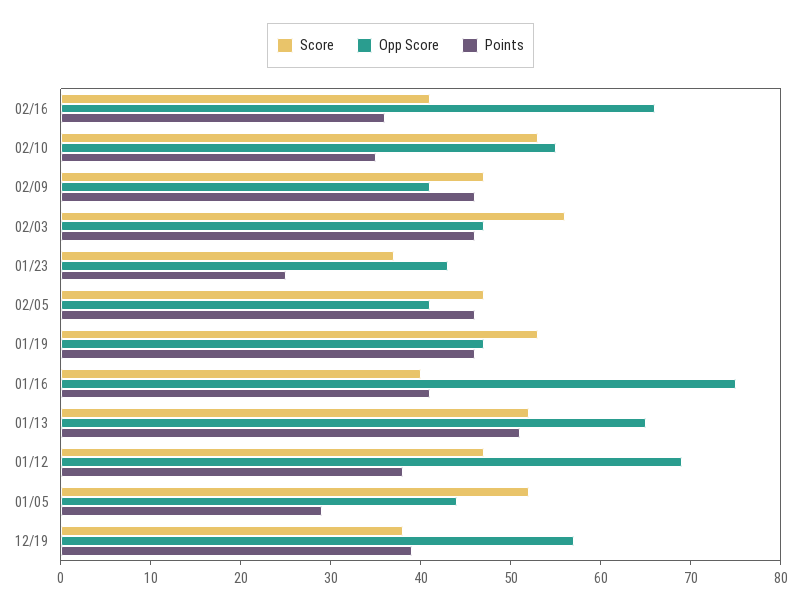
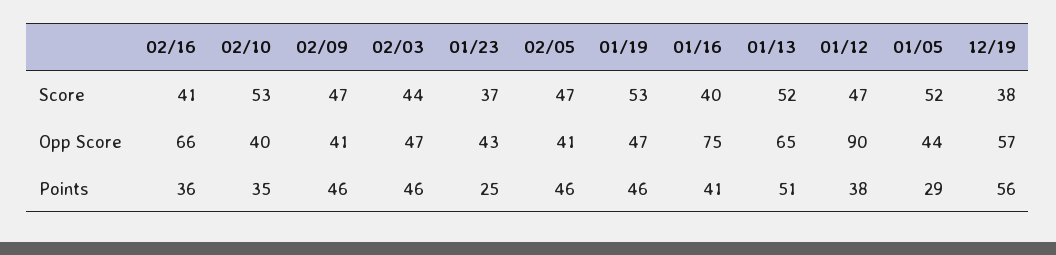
Opp Score, 02/10: 55 -> 40
Score, 02/03: 56 -> 44
Opp Score, 01/12: 69 -> 90
Points, 12/19: 39 -> 56

